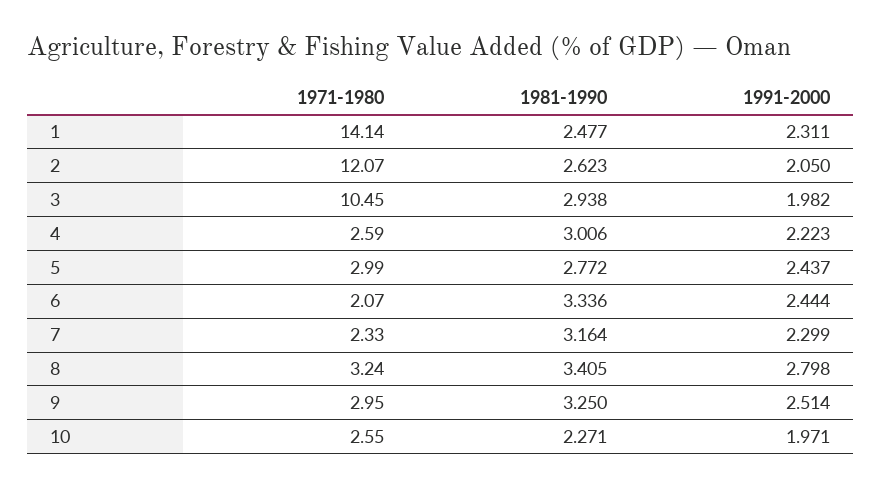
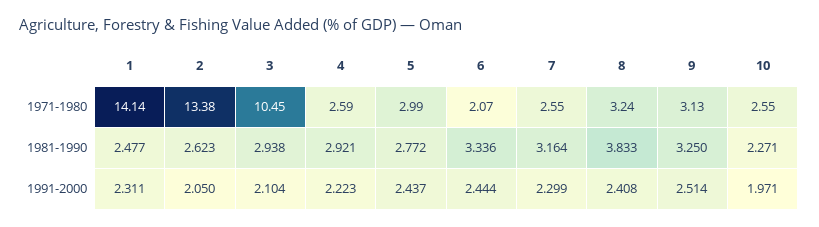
1971-1980, 2: 12.07 -> 13.38
1991-2000, 3: 1.982 -> 2.104
1981-1990, 4: 3.006 -> 2.921
1971-1980, 7: 2.33 -> 2.55
1981-1990, 8: 3.405 -> 3.833
1991-2000, 8: 2.798 -> 2.408
1971-1980, 9: 2.95 -> 3.13

